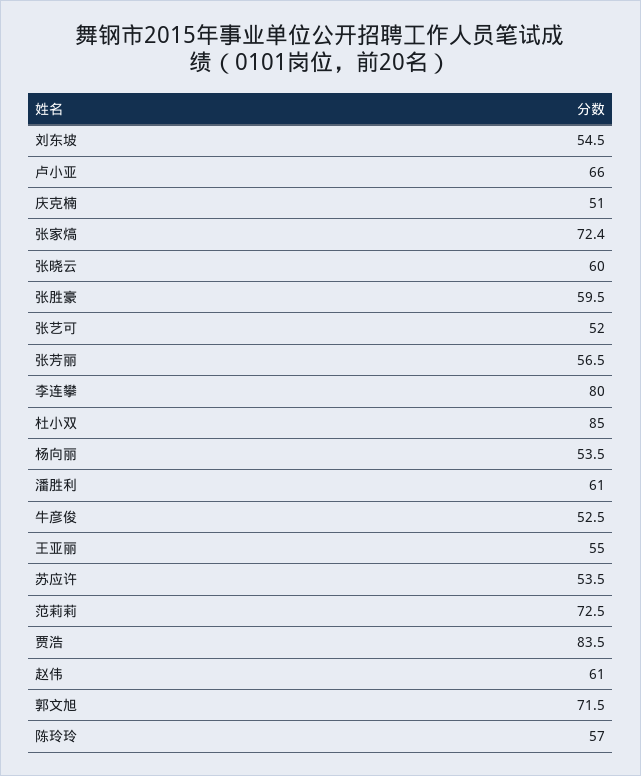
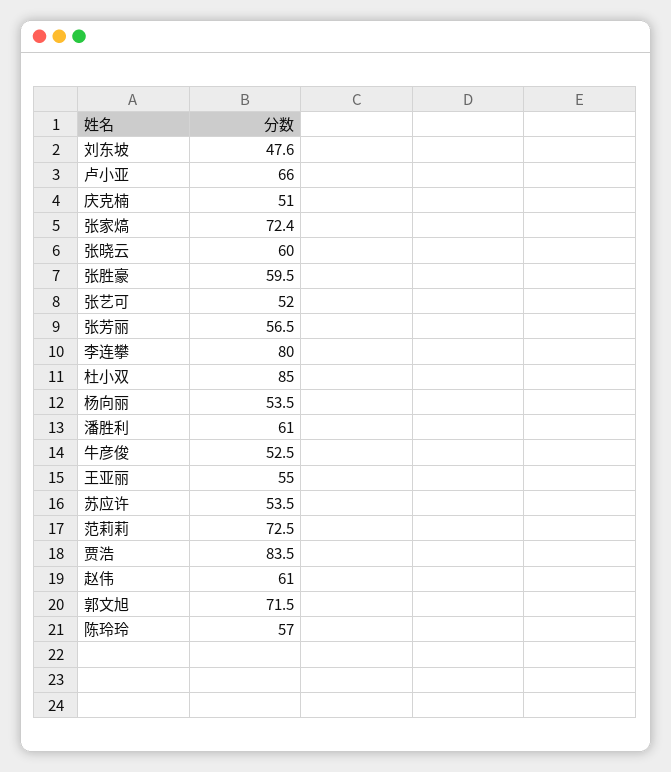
刘东坡: 54.5 -> 47.6

